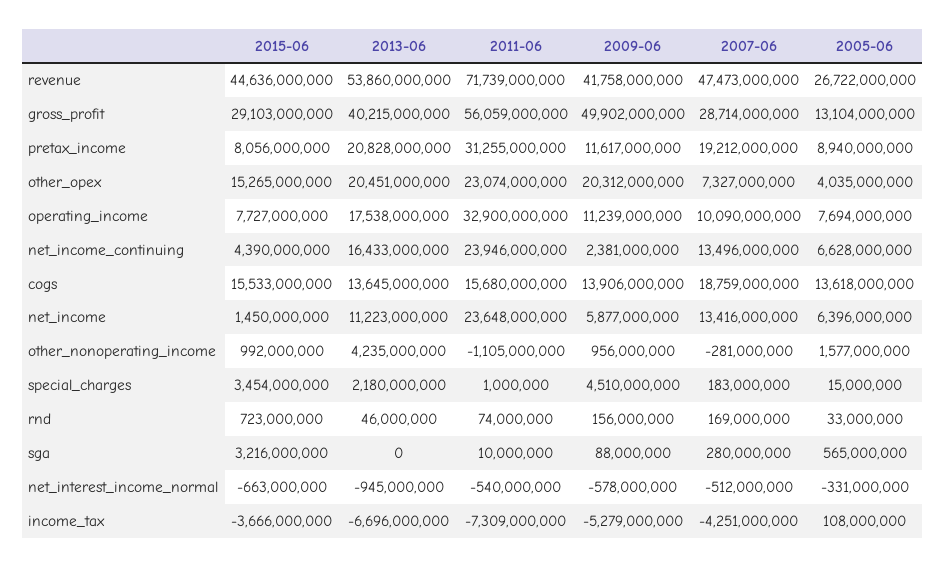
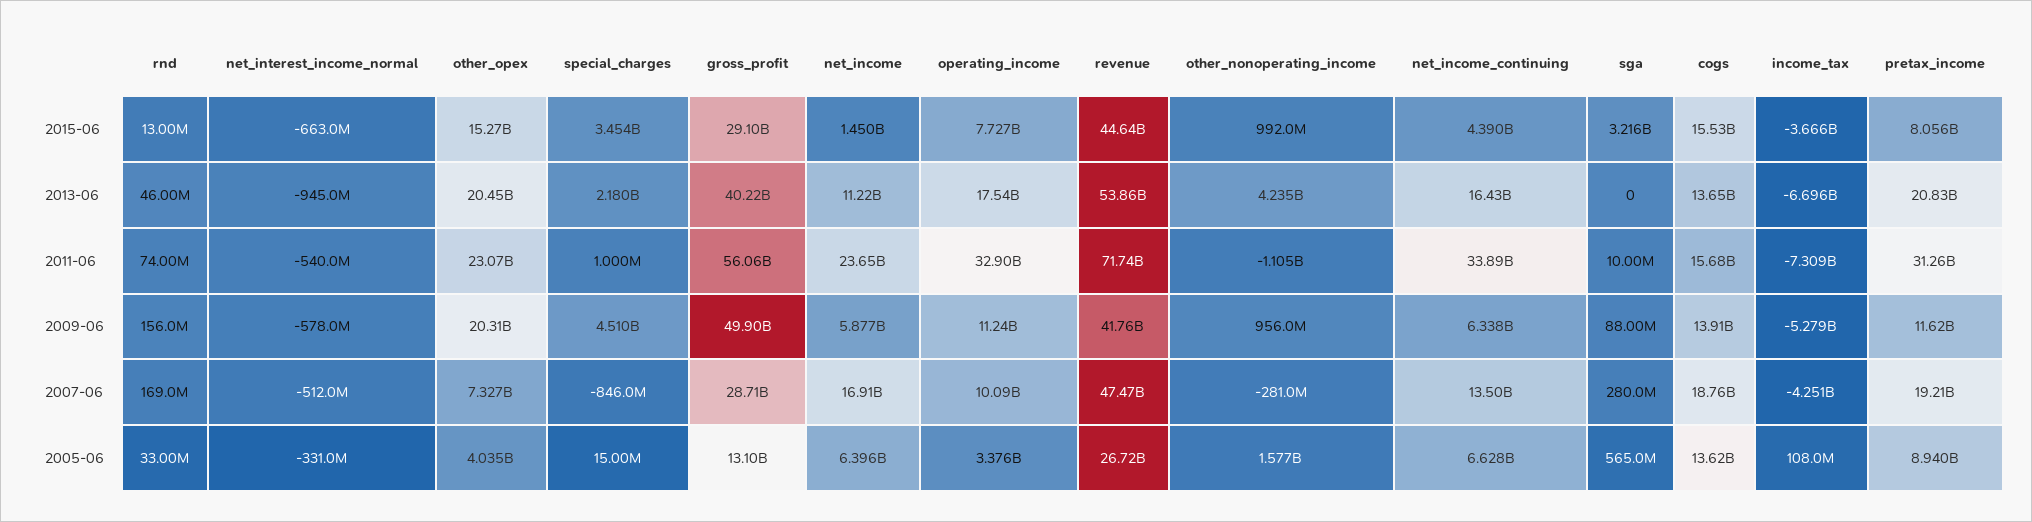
2005-06, operating_income: 7694000000 -> 3376000000
2011-06, net_income_continuing: 23946000000 -> 33890000000
2009-06, net_income_continuing: 2381000000 -> 6338000000
2007-06, net_income: 13416000000 -> 16910000000
2007-06, special_charges: 183000000 -> -846000000
2015-06, rnd: 723000000 -> 13000000

